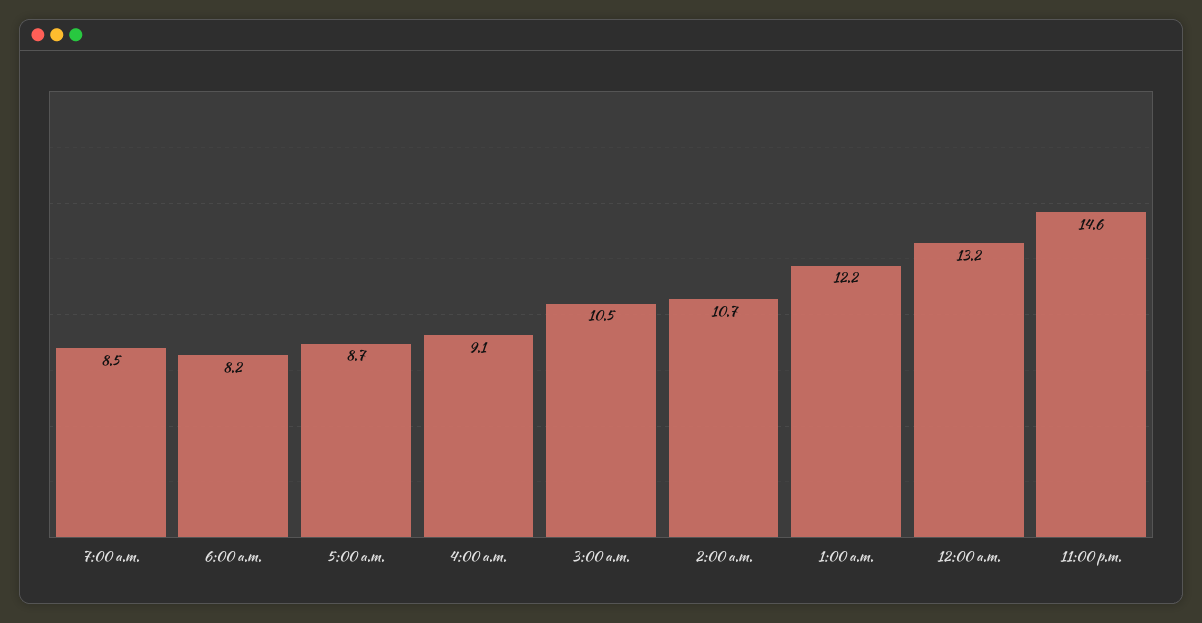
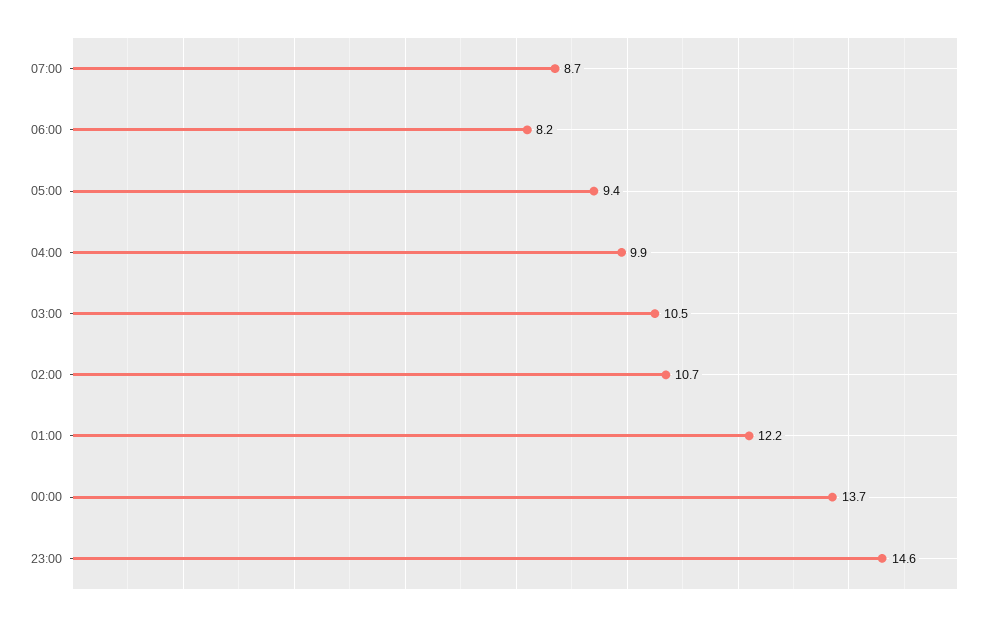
7:00 a.m.: 8.5 -> 8.7
5:00 a.m.: 8.7 -> 9.4
4:00 a.m.: 9.1 -> 9.9
12:00 a.m.: 13.2 -> 13.7

